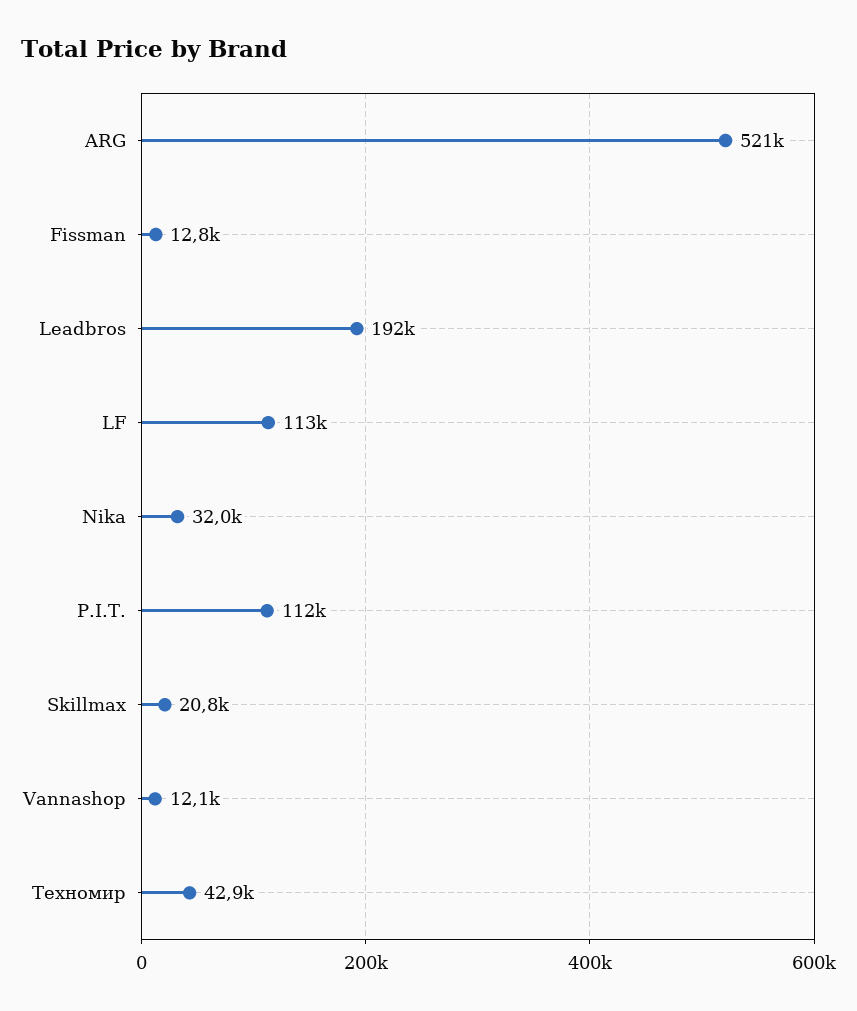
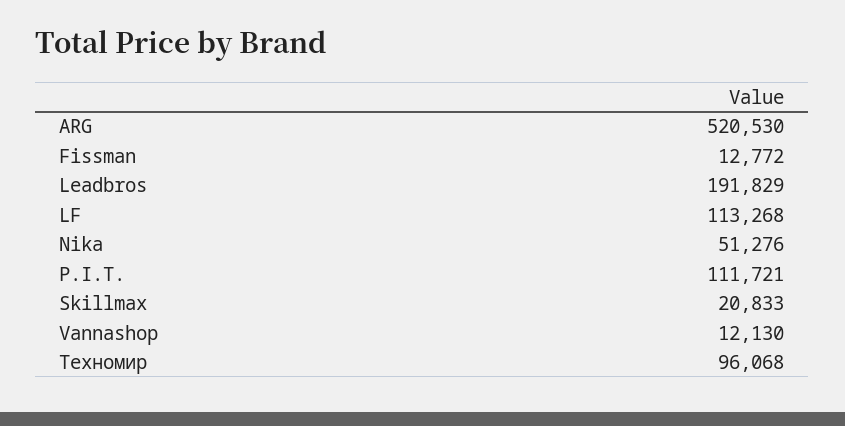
Nika: 32000 -> 51276
Техномир: 42900 -> 96068

